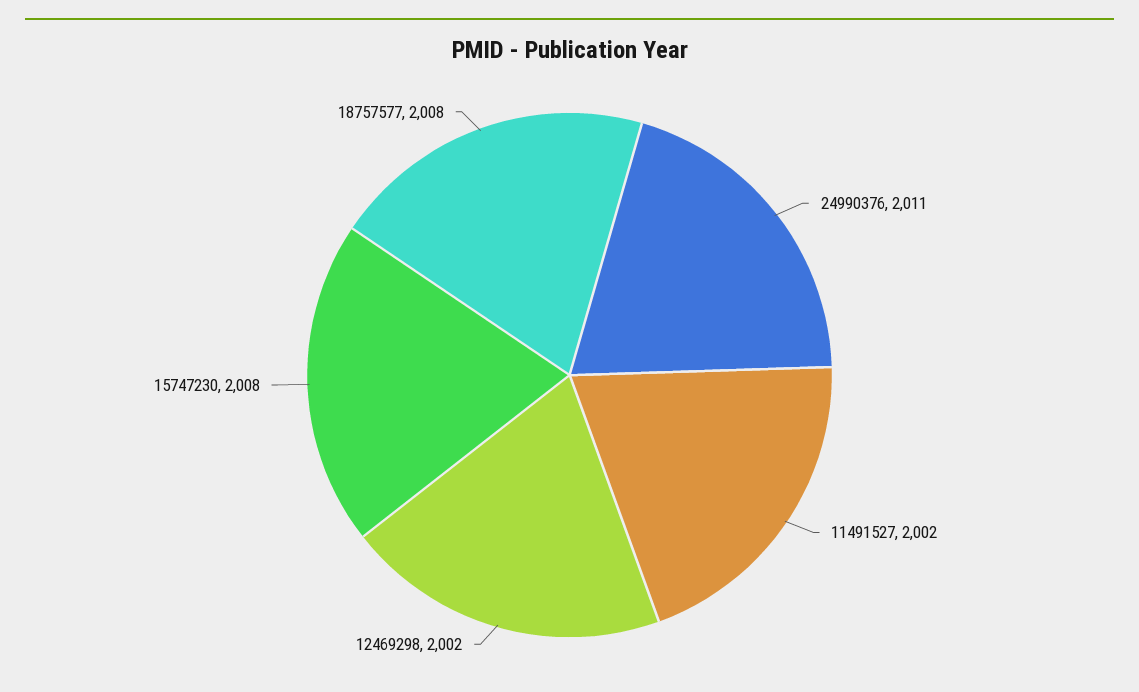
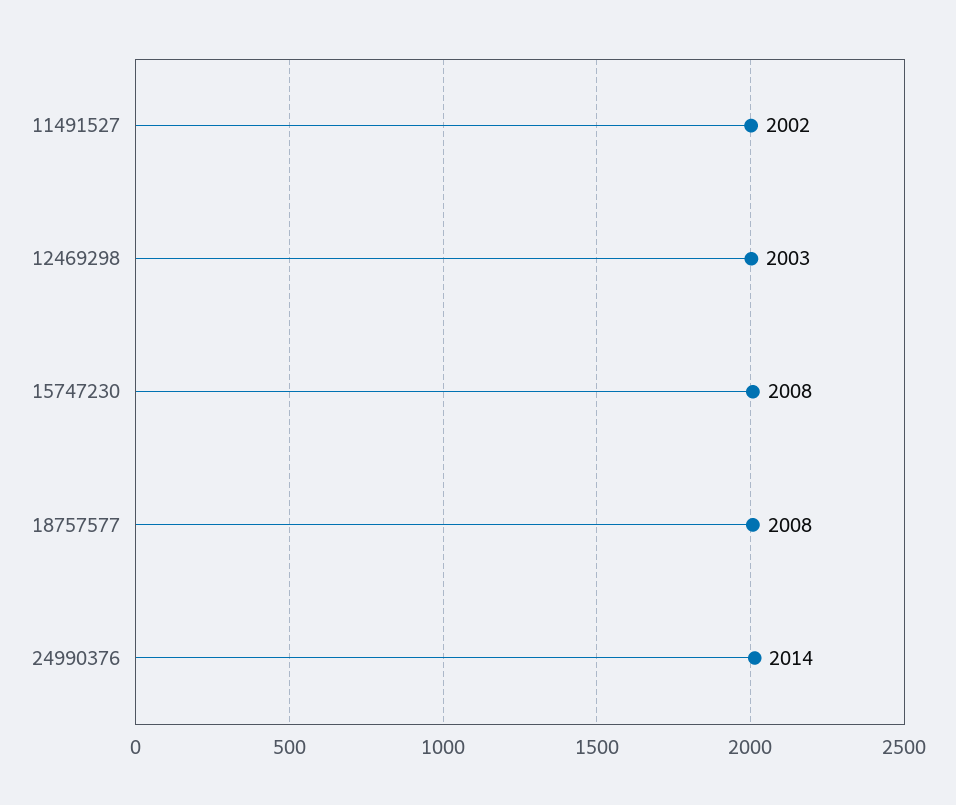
24990376: 2011 -> 2014
12469298: 2002 -> 2003

